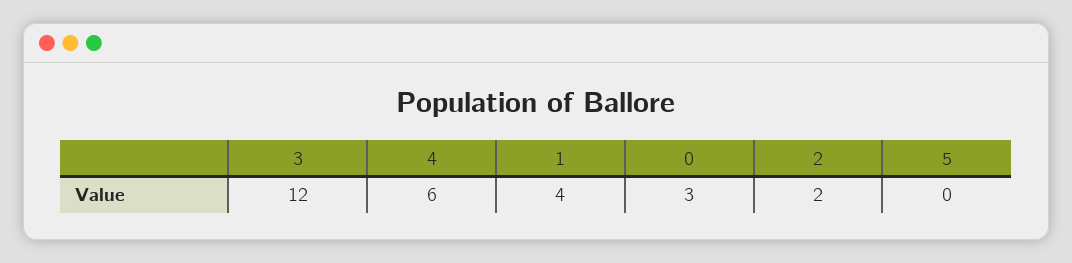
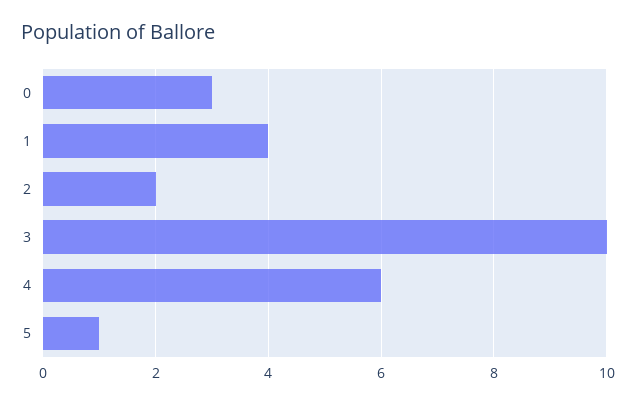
3: 12 -> 10
5: 0 -> 1

